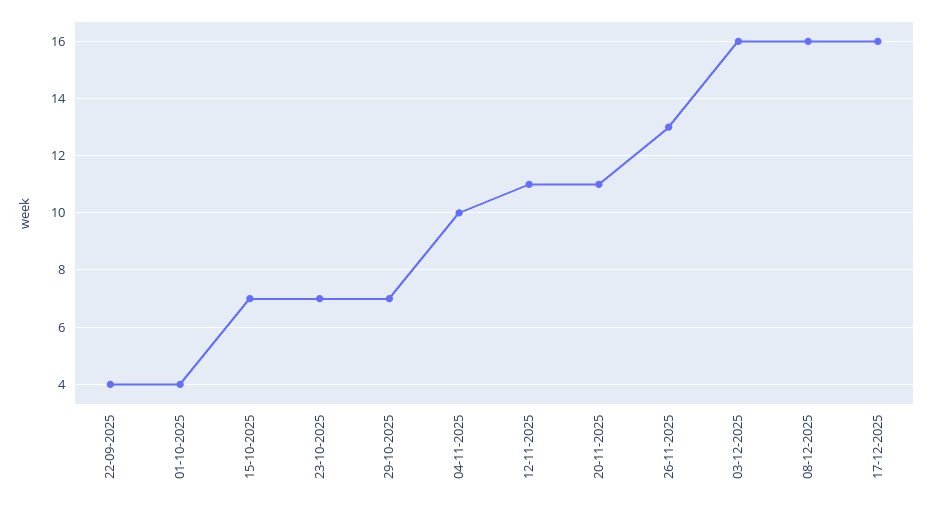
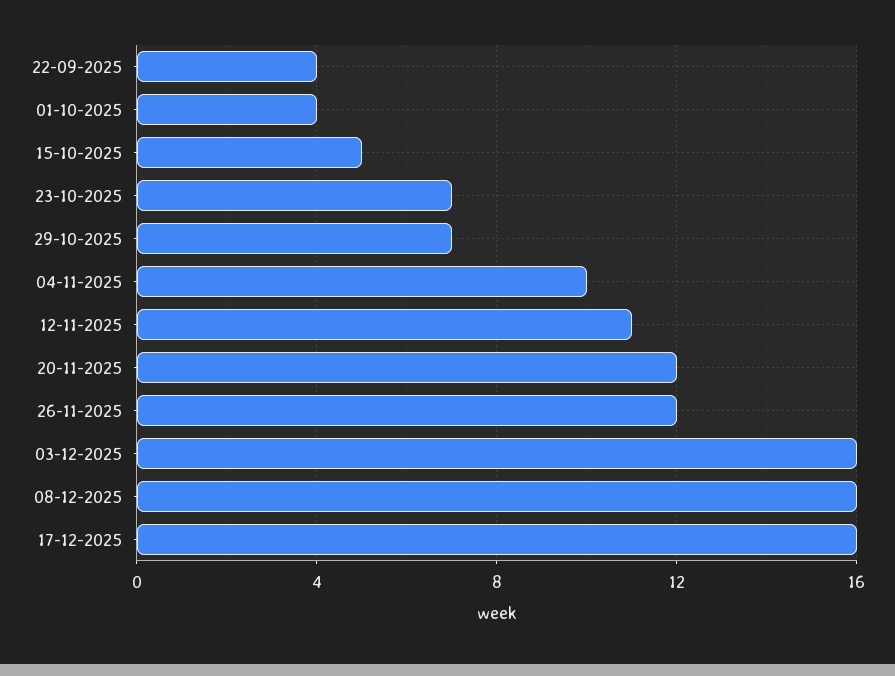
15-10-2025: 7 -> 5
20-11-2025: 11 -> 12
26-11-2025: 13 -> 12

